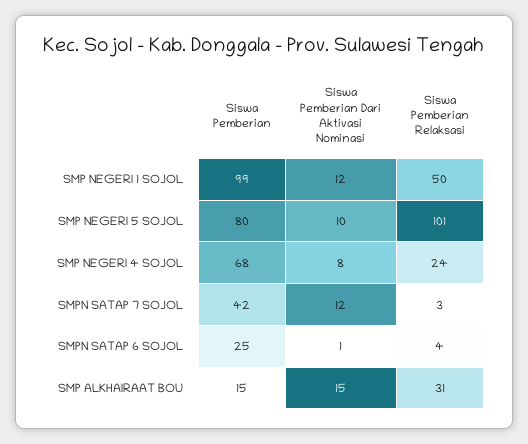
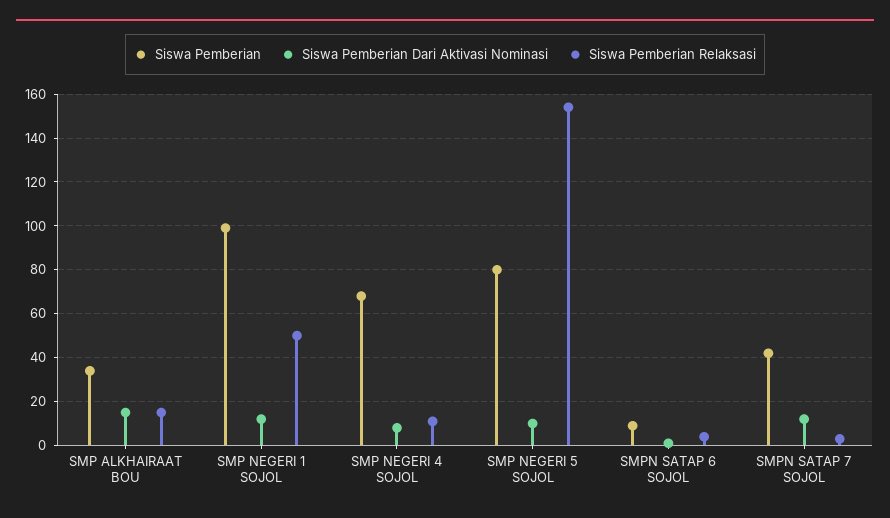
Siswa Pemberian Relaksasi, SMP NEGERI 5 SOJOL: 101 -> 155
Siswa Pemberian Relaksasi, SMP NEGERI 4 SOJOL: 24 -> 10
Siswa Pemberian, SMPN SATAP 6 SOJOL: 25 -> 10
Siswa Pemberian, SMP ALKHAIRAAT BOU: 15 -> 35
Siswa Pemberian Relaksasi, SMP ALKHAIRAAT BOU: 31 -> 15

